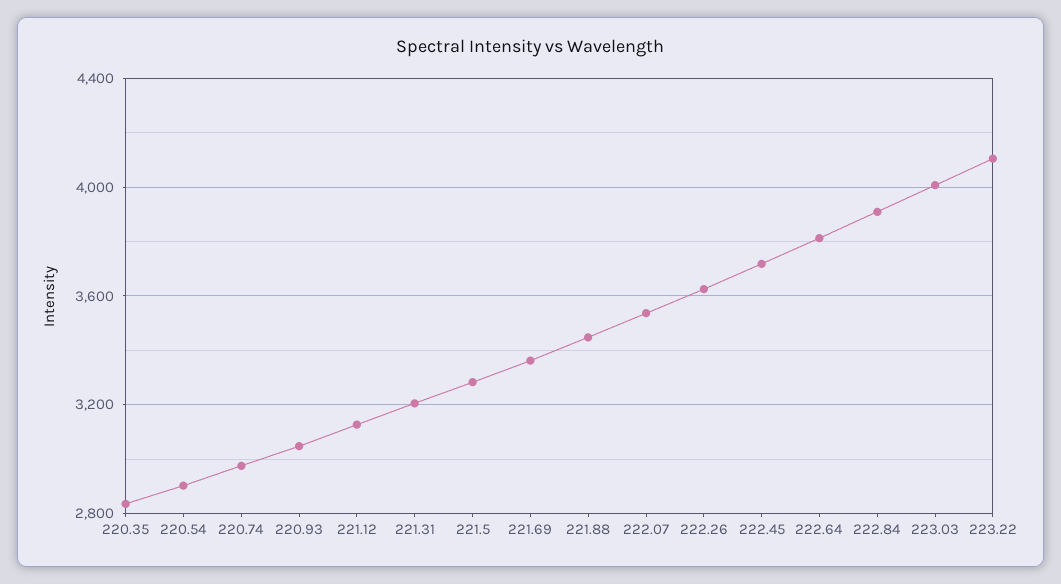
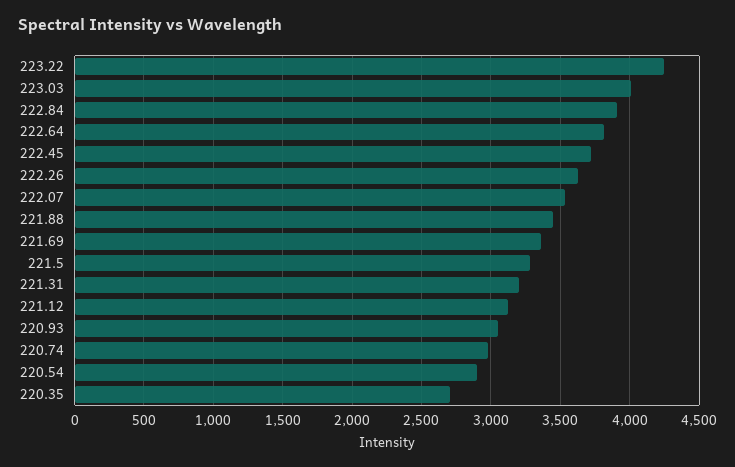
220.35: 2850 -> 2700
223.22: 4100 -> 4250

